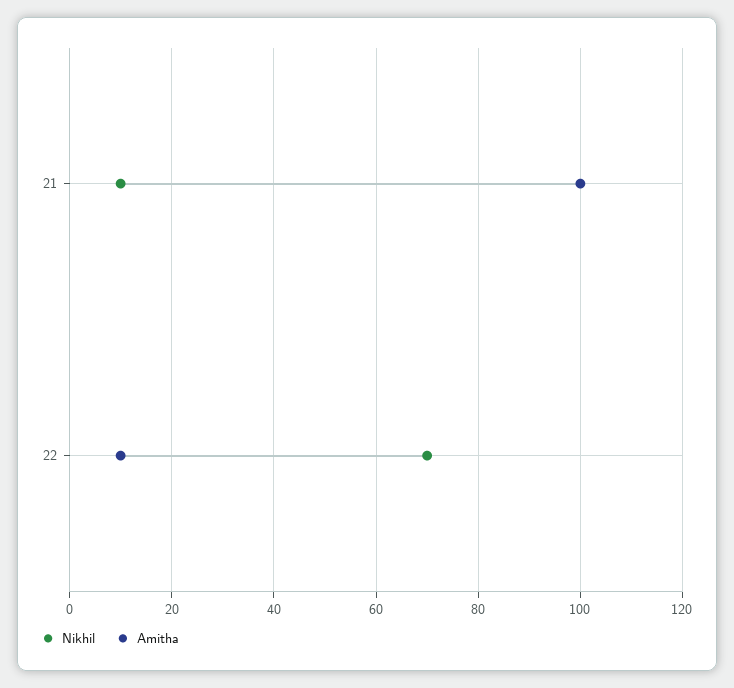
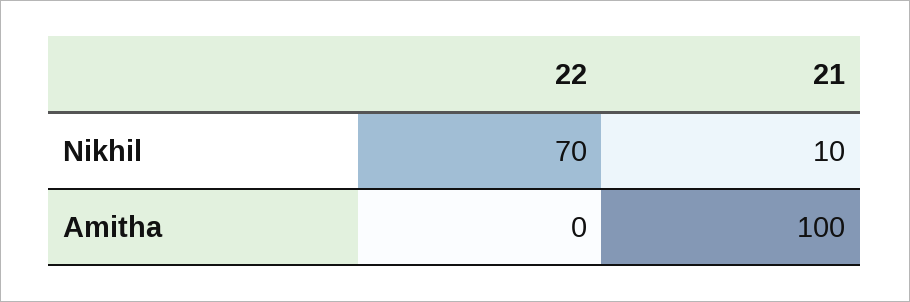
Amitha, 22: 10 -> 0

